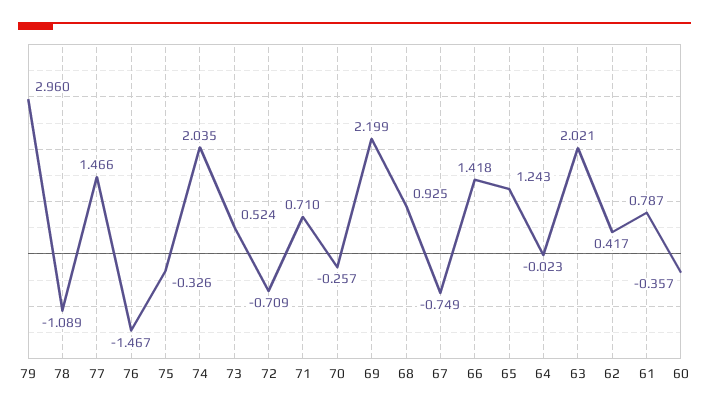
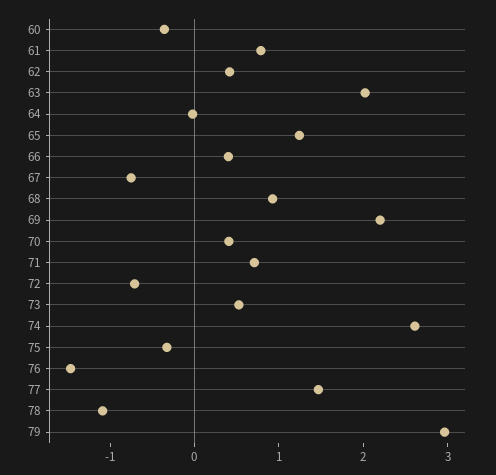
74: 2.035 -> 2.6
70: -0.257 -> 0.4
66: 1.418 -> 0.4

